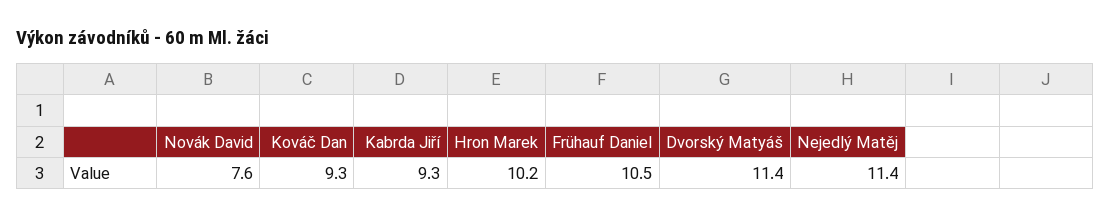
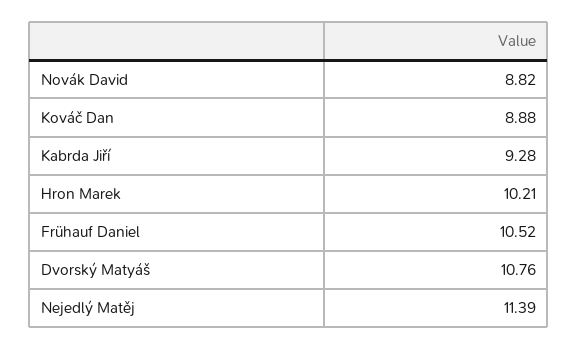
Novák David: 7.6 -> 8.82
Kováč Dan: 9.3 -> 8.88
Dvorský Matyáš: 11.4 -> 10.76

